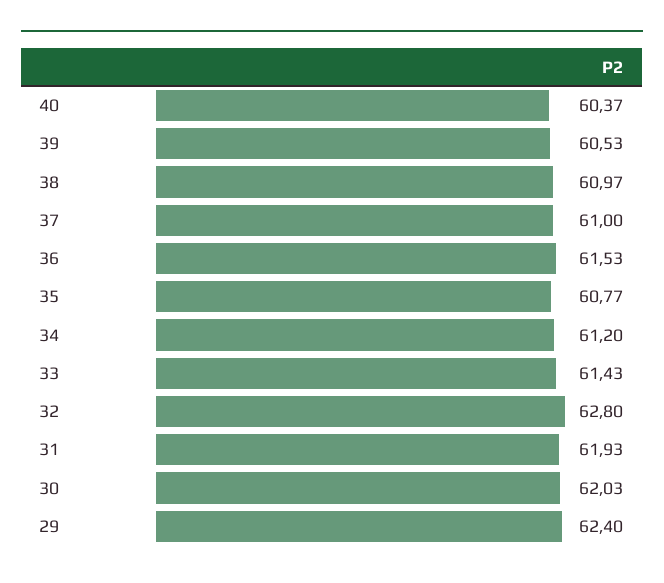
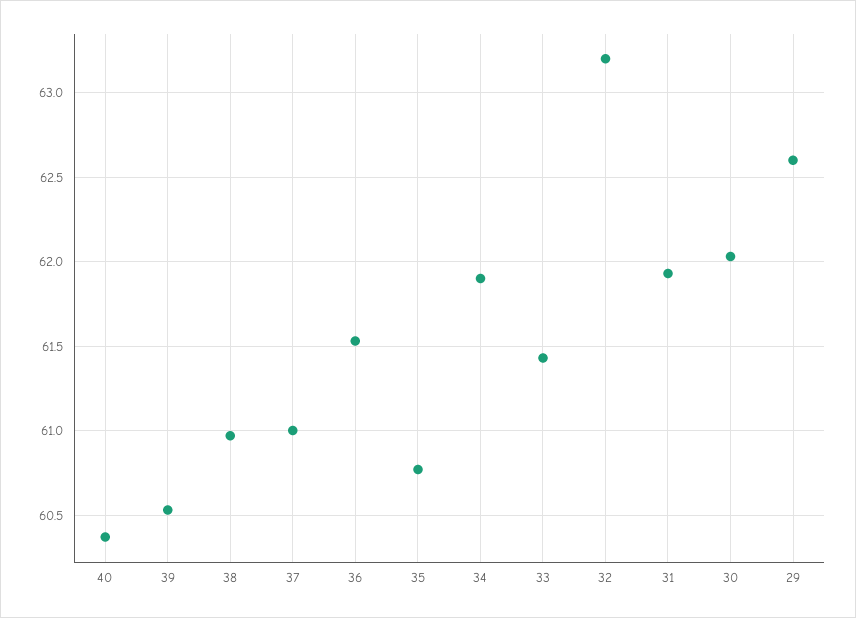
34: 61.2 -> 61.9
32: 62.8 -> 63.2
29: 62.4 -> 62.6

